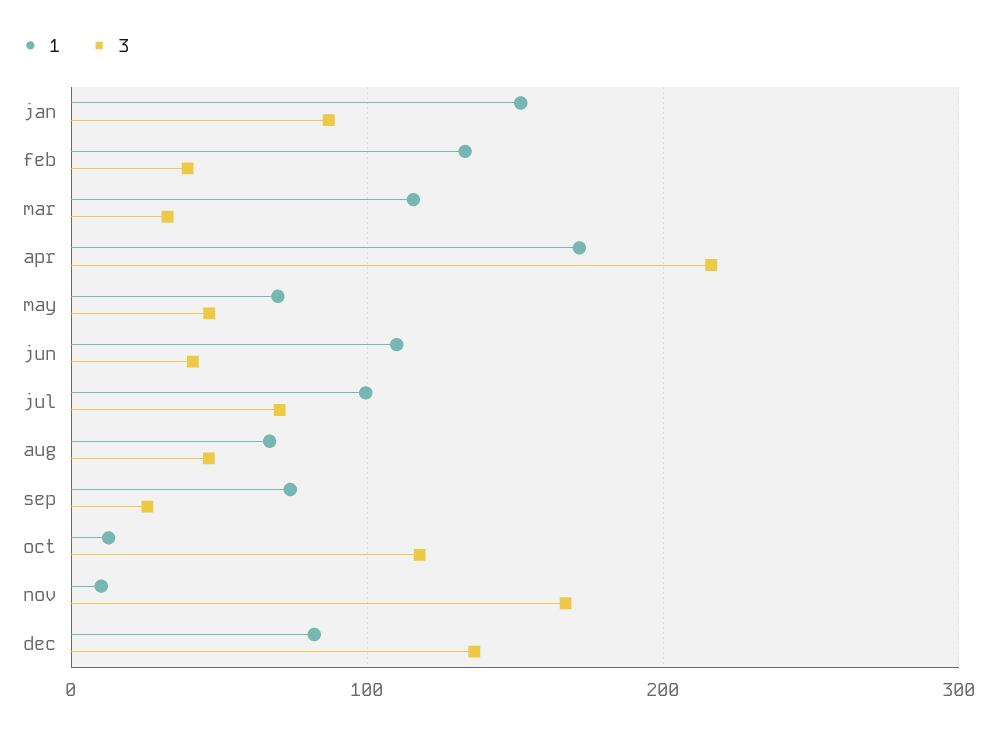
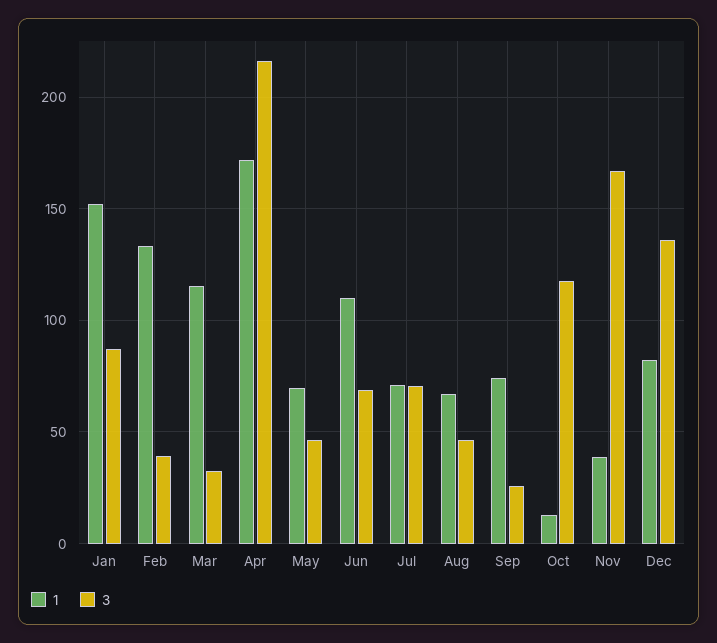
3, jun: 40 -> 70
1, jul: 100 -> 70
1, nov: 10 -> 40

